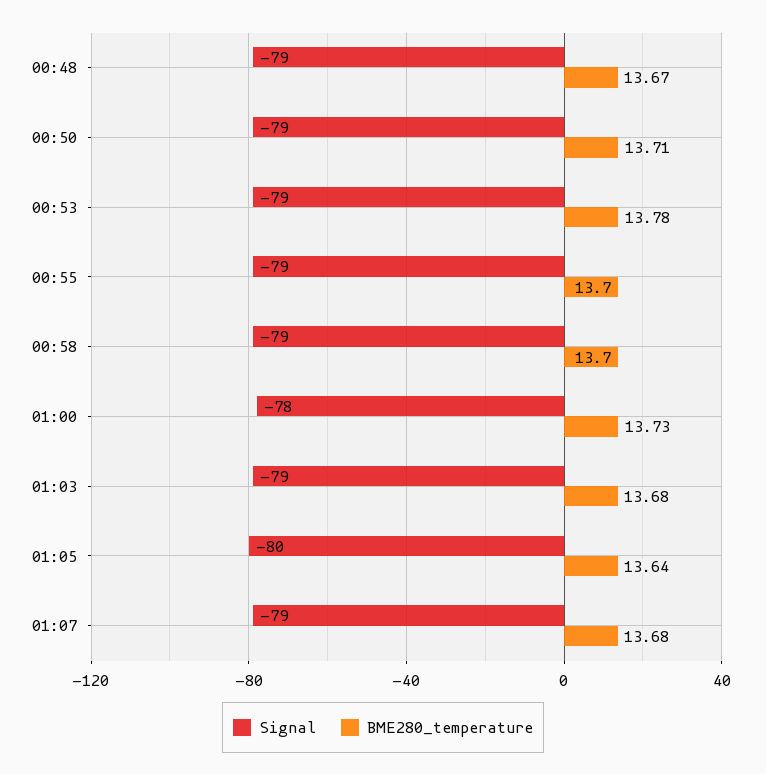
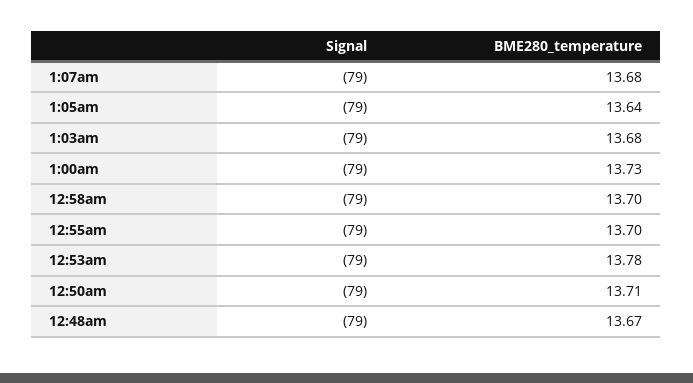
Signal, 01:00: -78 -> -79
Signal, 01:05: -80 -> -79

